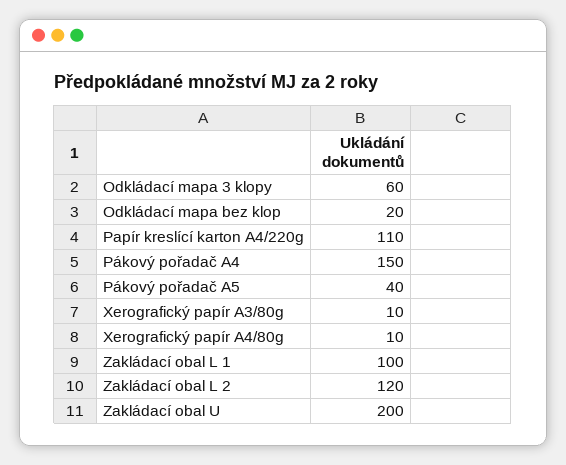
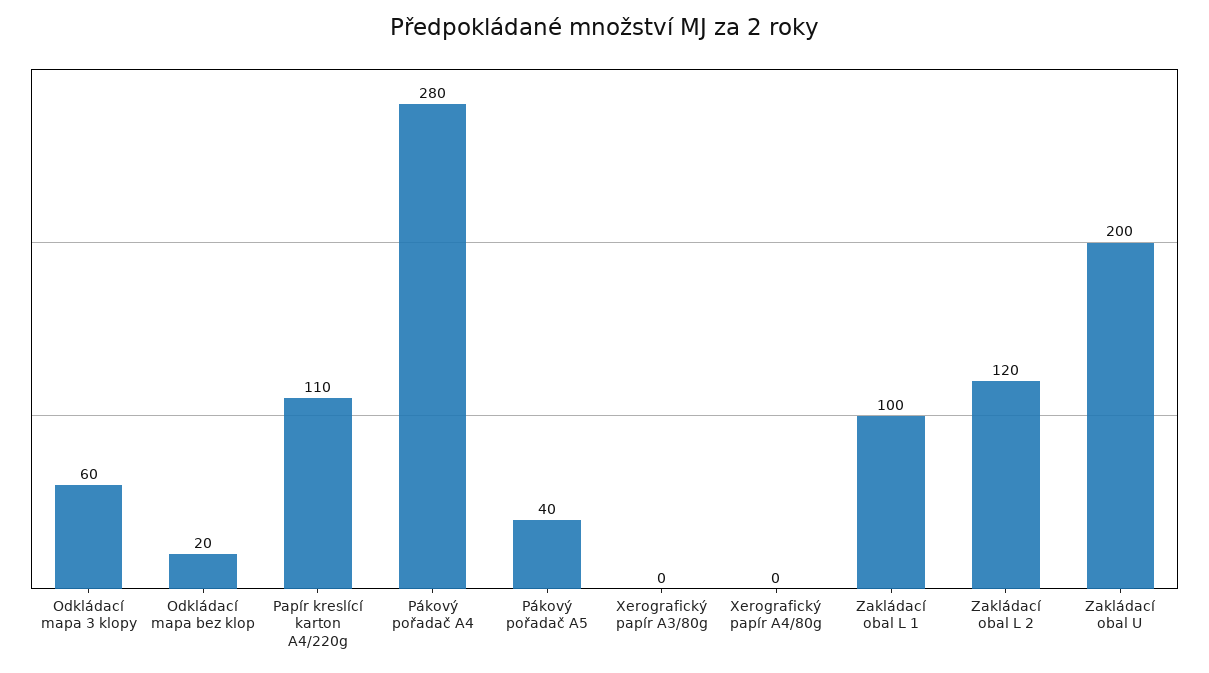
Pákový pořadač A4: 150 -> 280
Xerografický papír A3/80g: 10 -> 0
Xerografický papír A4/80g: 10 -> 0

